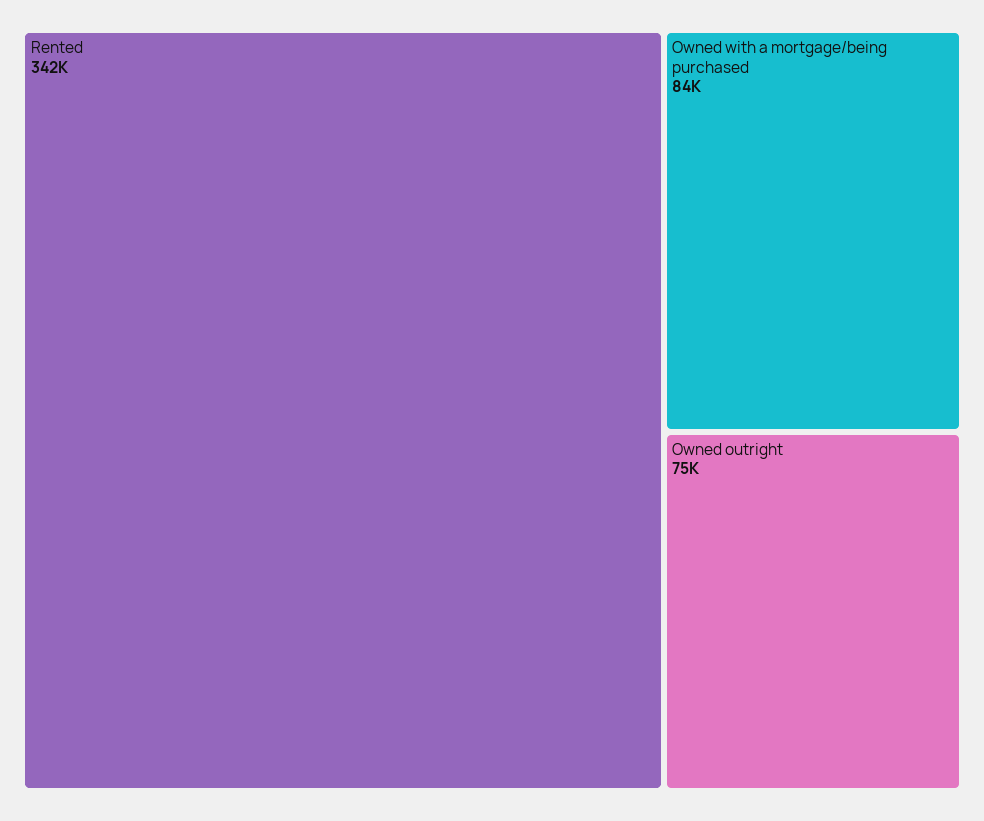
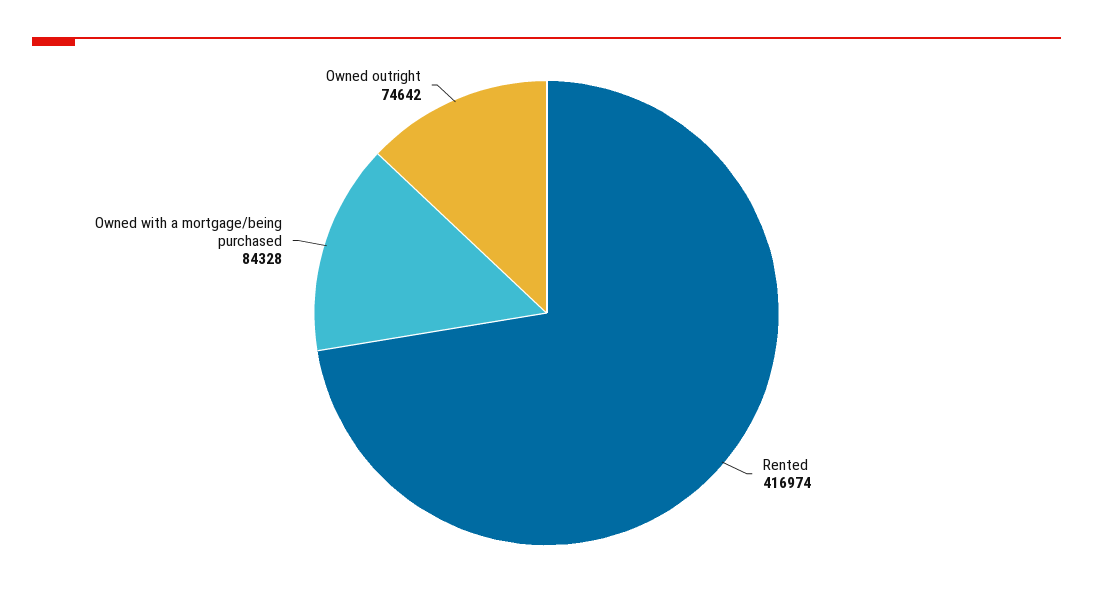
Rented: 342000 -> 416974

